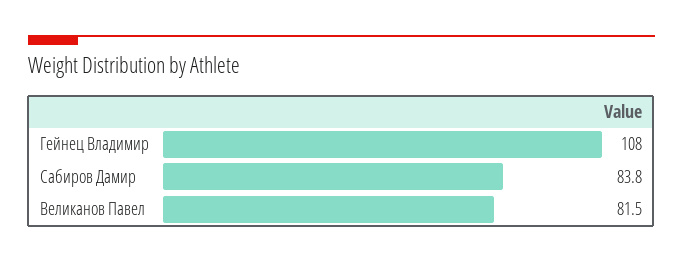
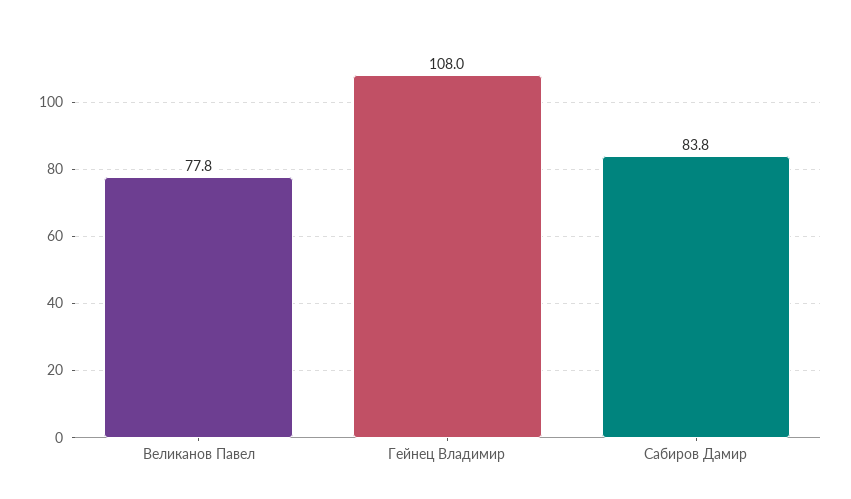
Великанов Павел: 81.5 -> 77.8

